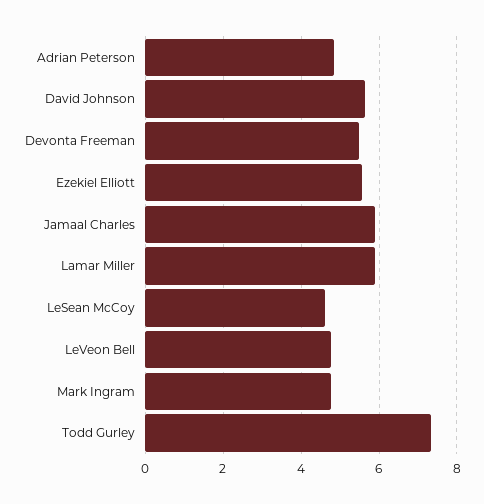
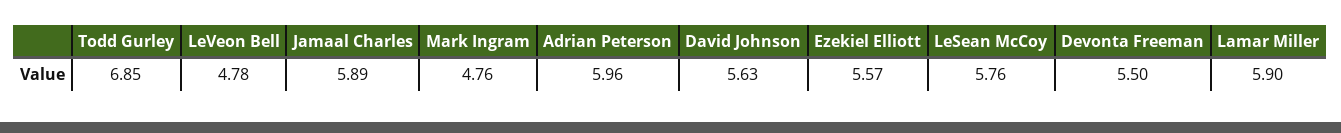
Adrian Peterson: 4.8 -> 5.96
LeSean McCoy: 4.6 -> 5.76
Todd Gurley: 7.4 -> 6.85

